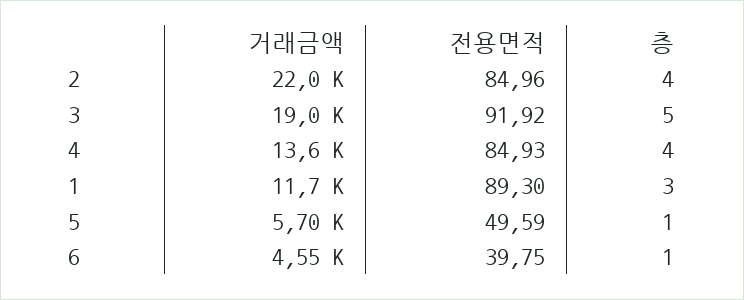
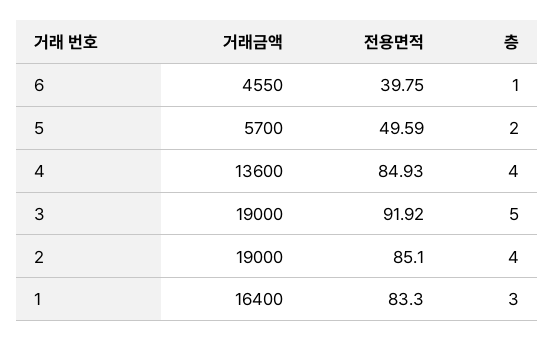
거래금액, 2: 22000 -> 19000
전용면적, 2: 84.96 -> 85.1
거래금액, 1: 11700 -> 16400
전용면적, 1: 89.3 -> 83.3
층, 5: 1 -> 2

